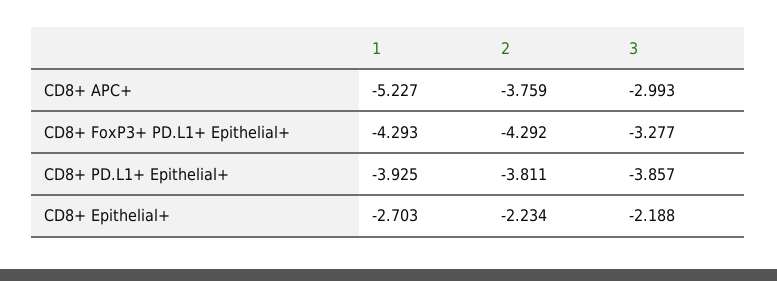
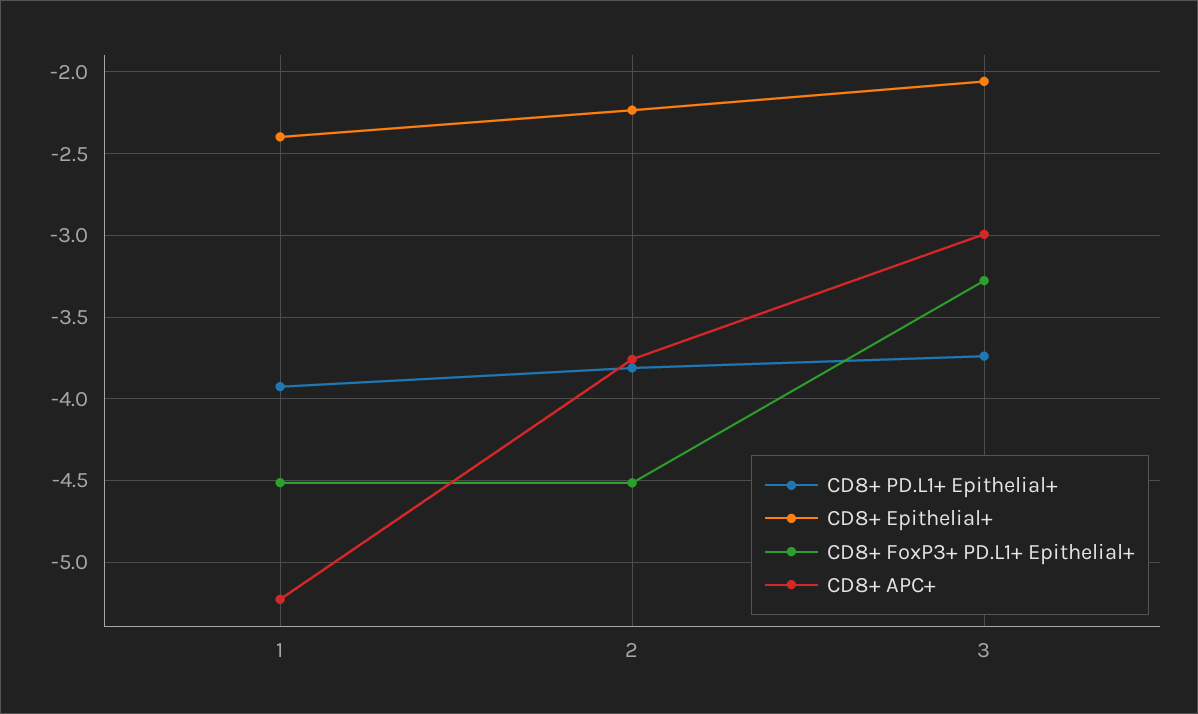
CD8+ FoxP3+ PD.L1+ Epithelial+, 1: -4.293 -> -4.5
CD8+ FoxP3+ PD.L1+ Epithelial+, 2: -4.292 -> -4.5
CD8+ PD.L1+ Epithelial+, 3: -3.857 -> -3.75
CD8+ Epithelial+, 1: -2.703 -> -2.4
CD8+ Epithelial+, 3: -2.188 -> -2.05

